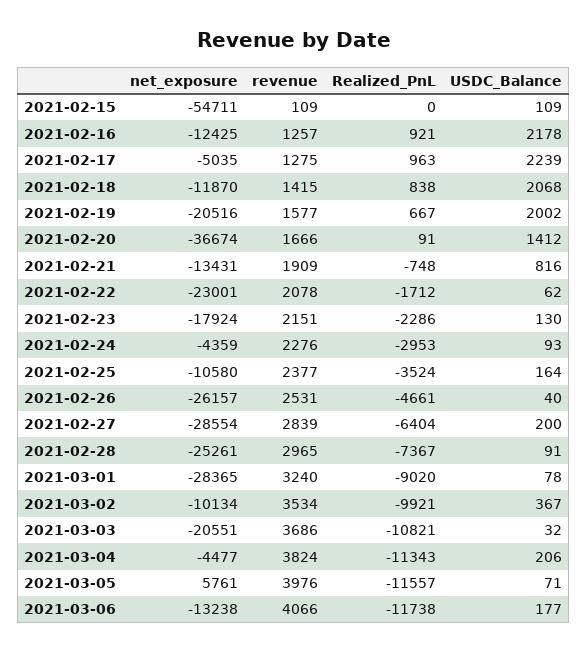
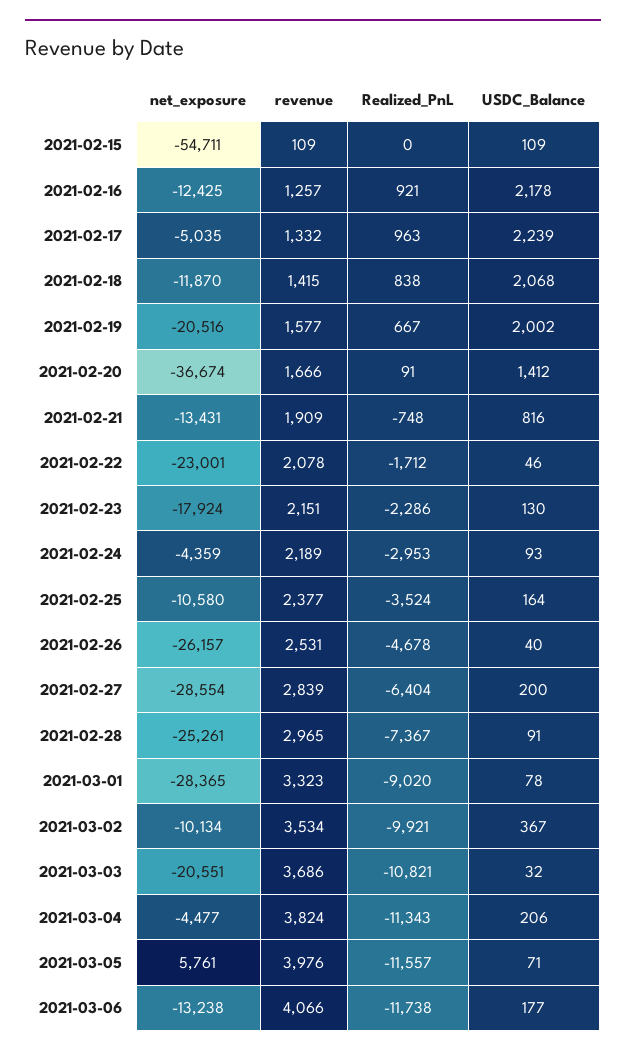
revenue, 2021-02-17: 1275 -> 1332
USDC_Balance, 2021-02-22: 62 -> 46
revenue, 2021-02-24: 2276 -> 2189
Realized_PnL, 2021-02-26: -4661 -> -4678
revenue, 2021-03-01: 3240 -> 3323

